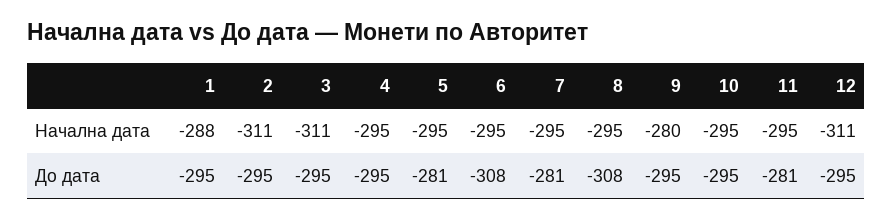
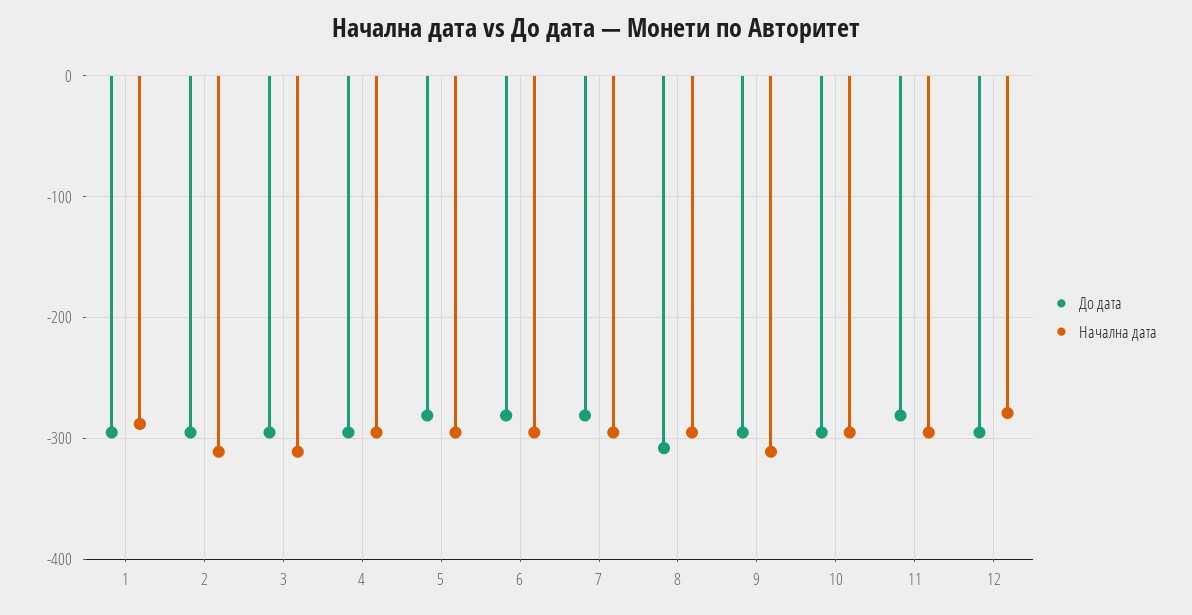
Начална дата, 9: -280 -> -310
Начална дата, 12: -311 -> -280
До дата, 6: -308 -> -280

